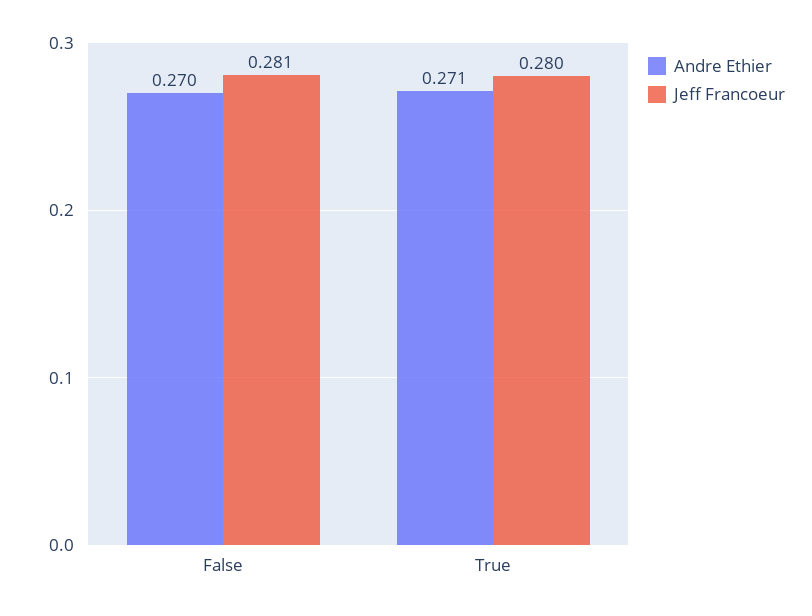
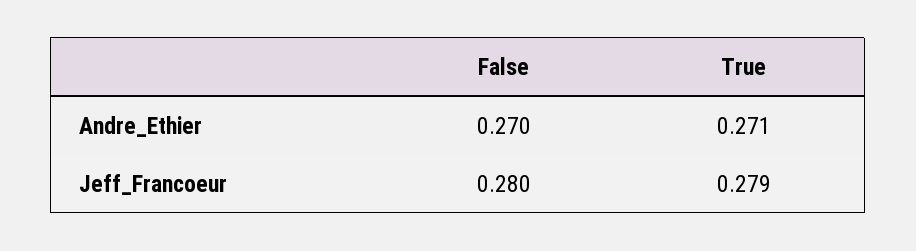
Jeff Francoeur, False: 0.281 -> 0.28
Jeff Francoeur, True: 0.28 -> 0.279

